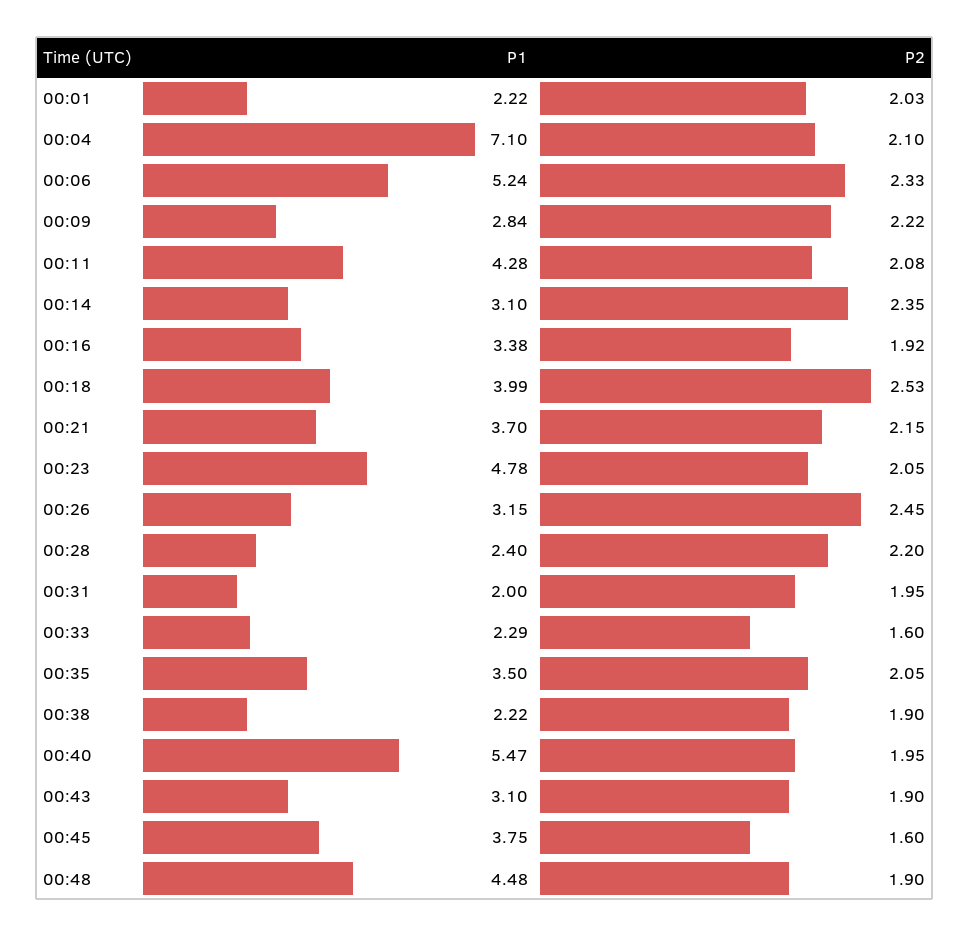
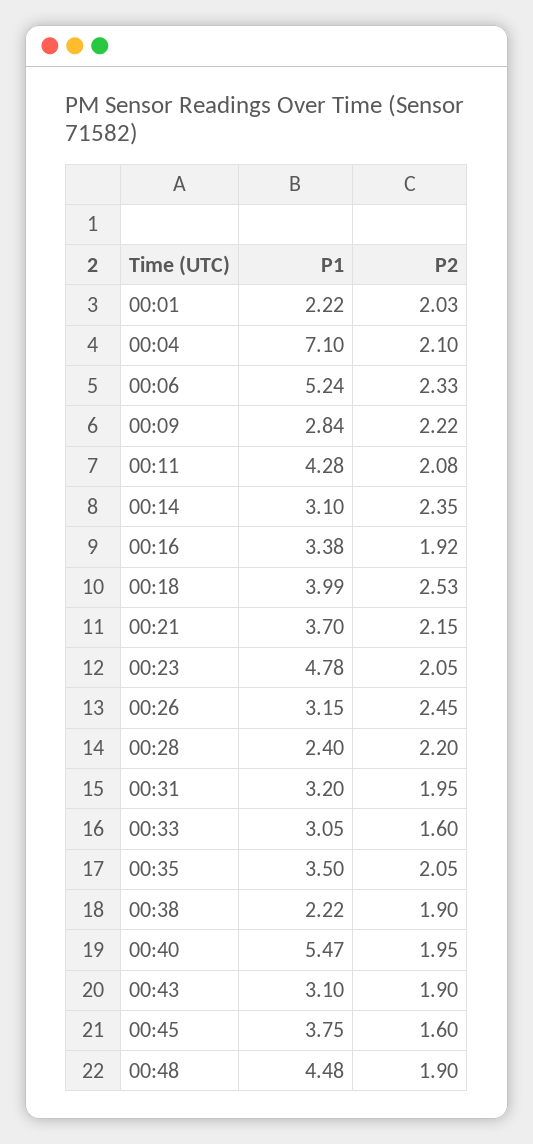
P1, 00:31: 2 -> 3.2
P1, 00:33: 2.29 -> 3.05

